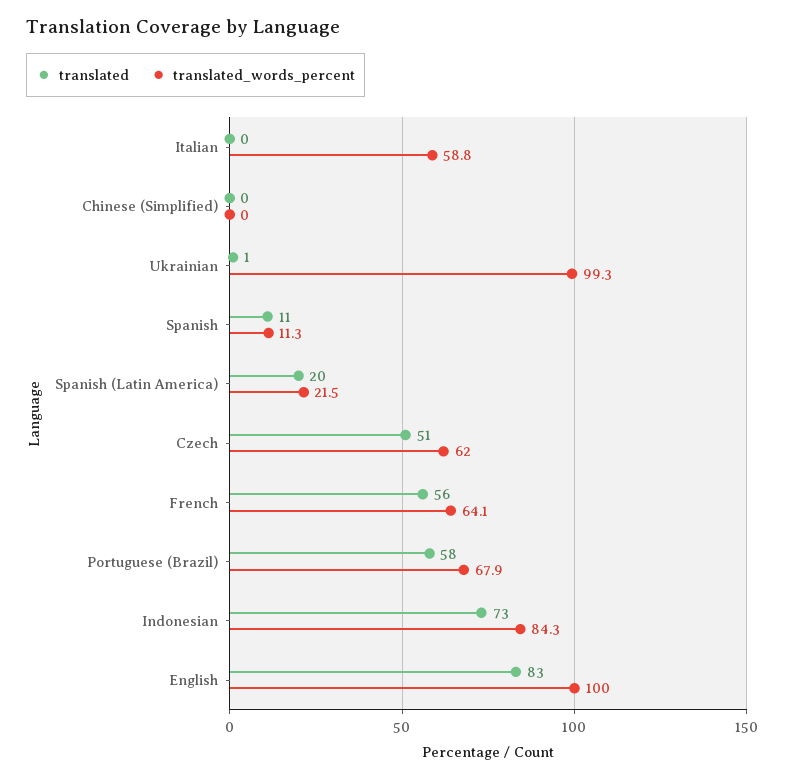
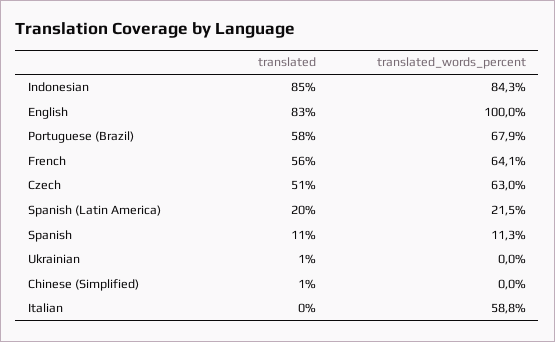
translated, Chinese (Simplified): 0 -> 1
translated_words_percent, Ukrainian: 99.3 -> 0
translated_words_percent, Czech: 62 -> 63
translated, Indonesian: 73 -> 85

